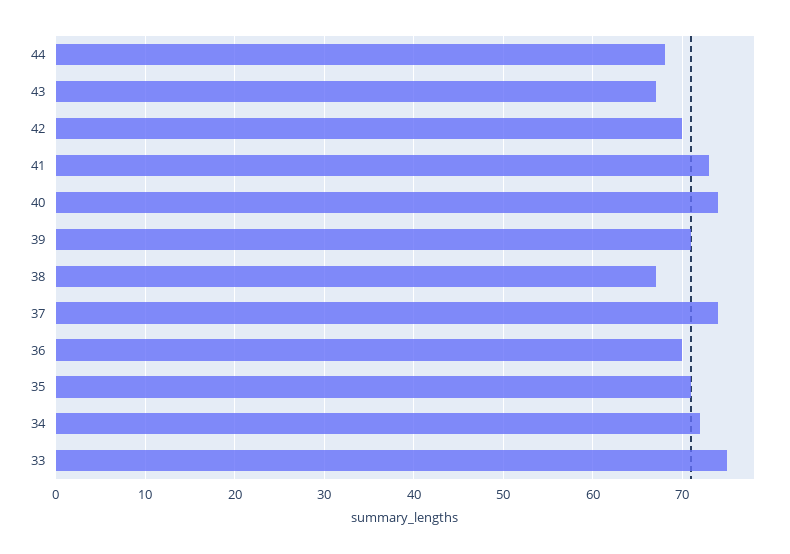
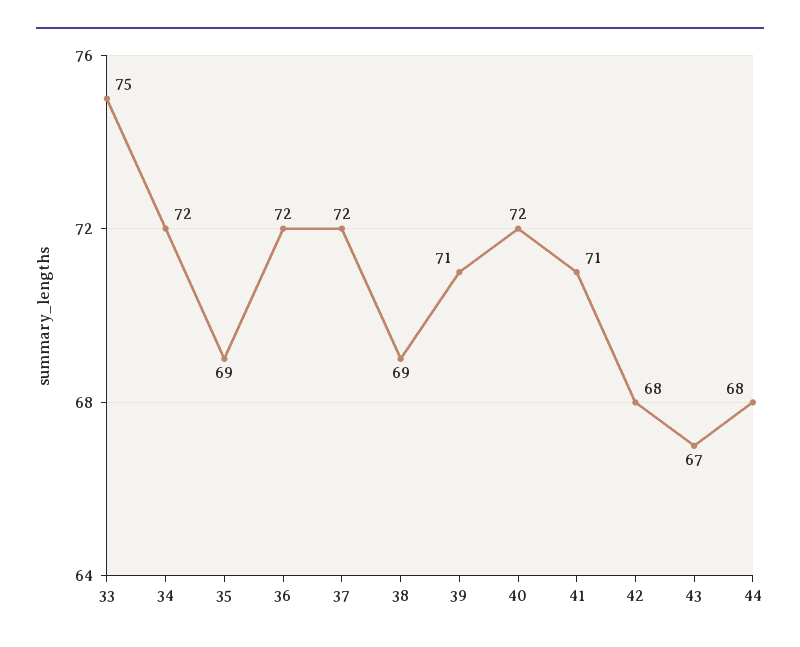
42: 70 -> 68
41: 73 -> 71
40: 74 -> 72
38: 67 -> 69
37: 74 -> 72
36: 70 -> 72
35: 71 -> 69

